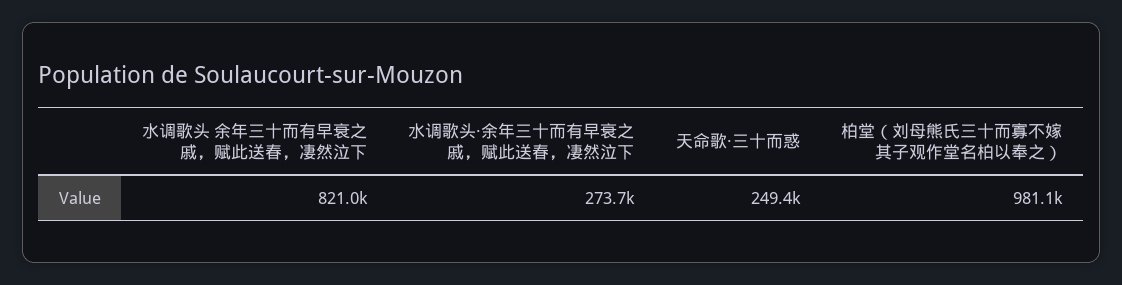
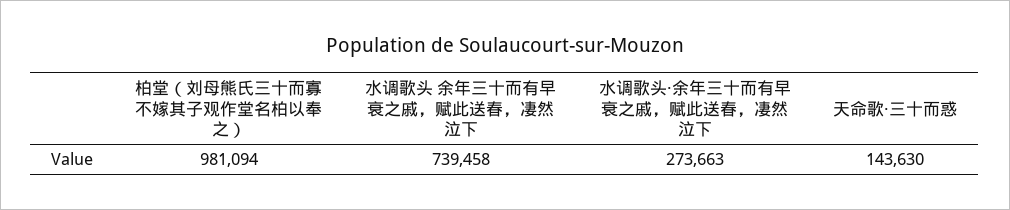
水调歌头 余年三十而有早衰之戚，赋此送春，凄然泣下: 821000 -> 739458
天命歌·三十而惑: 249400 -> 143630

